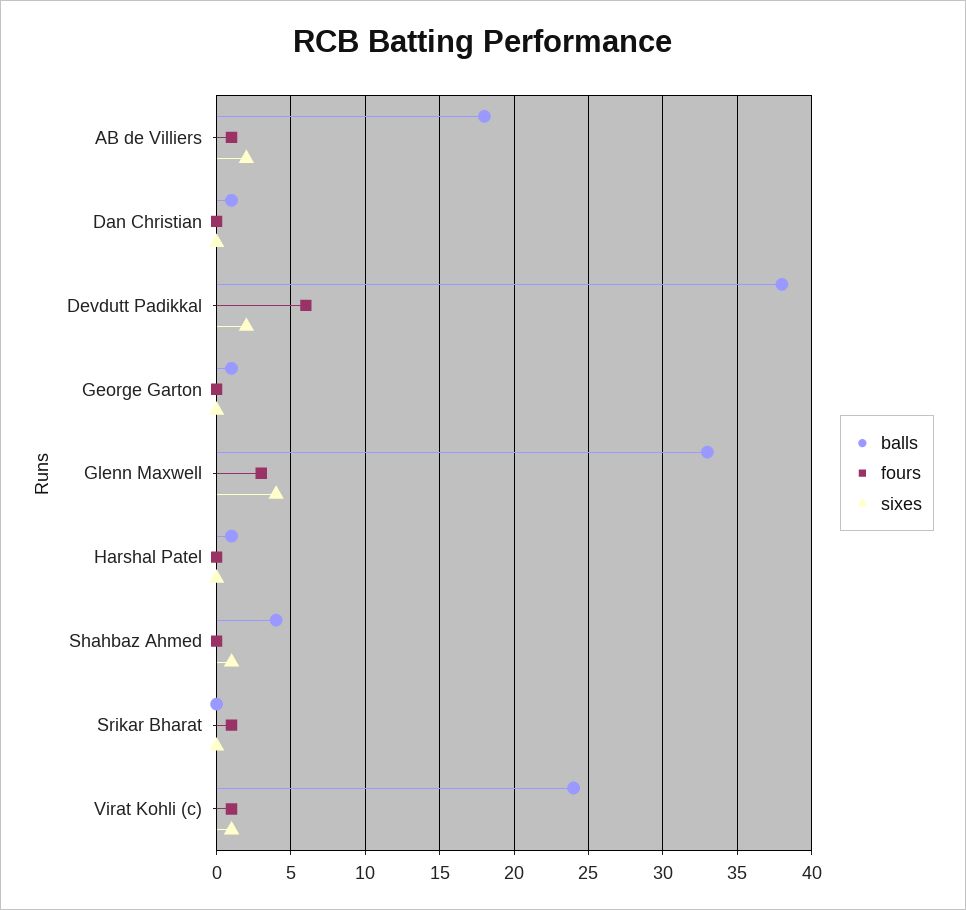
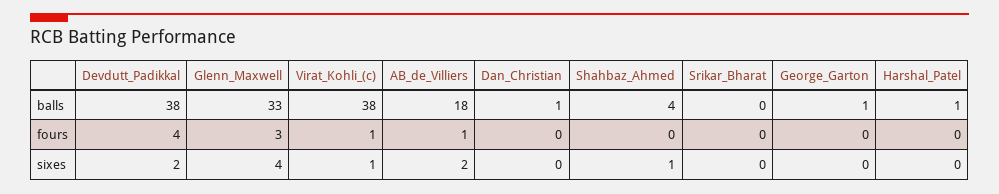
fours, Devdutt Padikkal: 6 -> 4
fours, Srikar Bharat: 1 -> 0
balls, Virat Kohli (c): 24 -> 38

